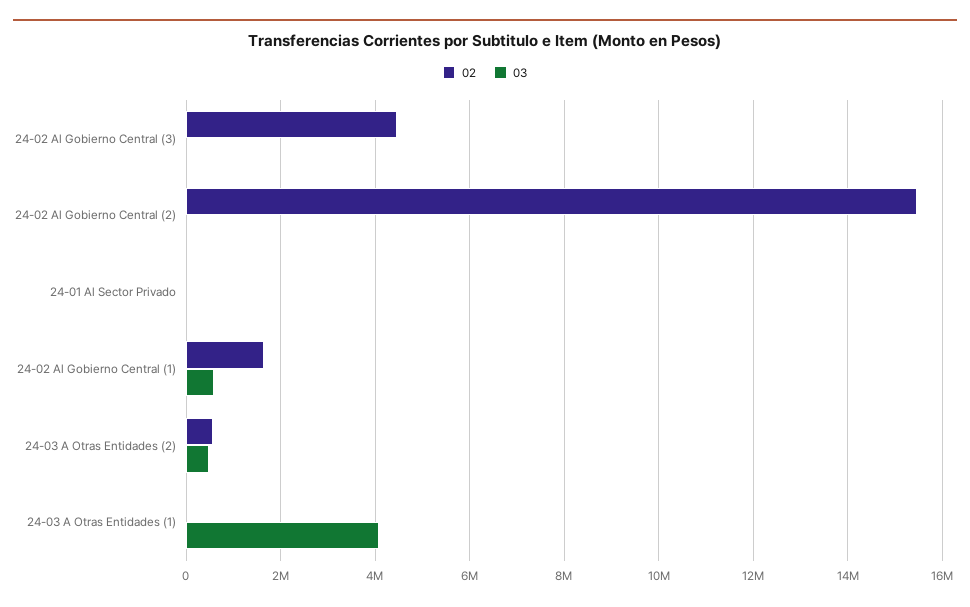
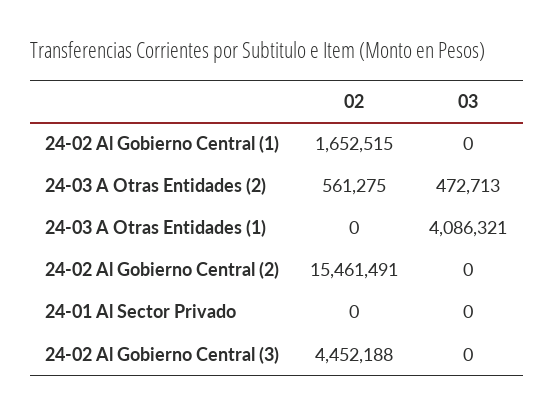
03, 24-02 Al Gobierno Central (1): 600000 -> 0

